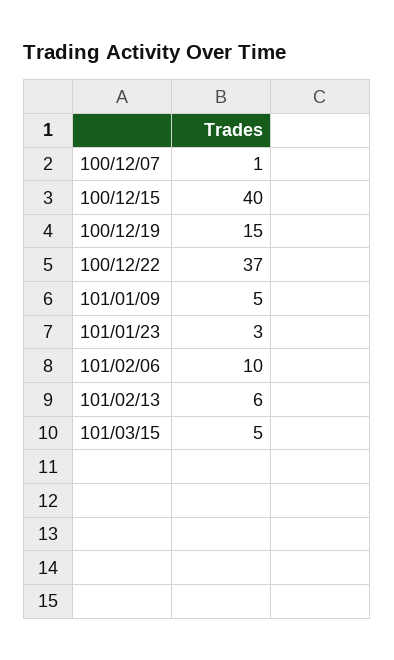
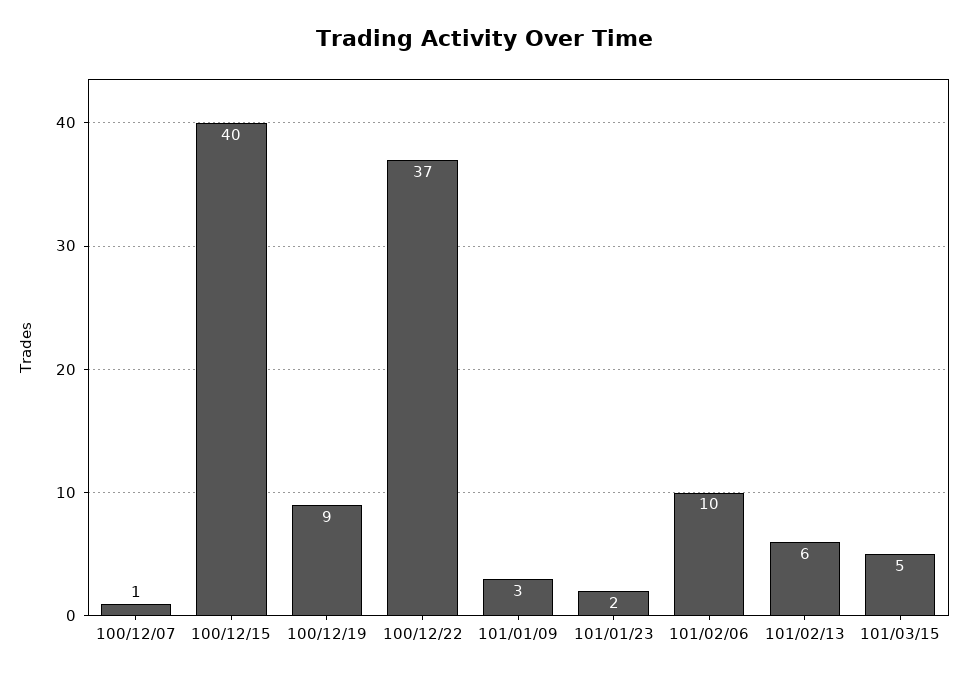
100/12/19: 15 -> 9
101/01/09: 5 -> 3
101/01/23: 3 -> 2

